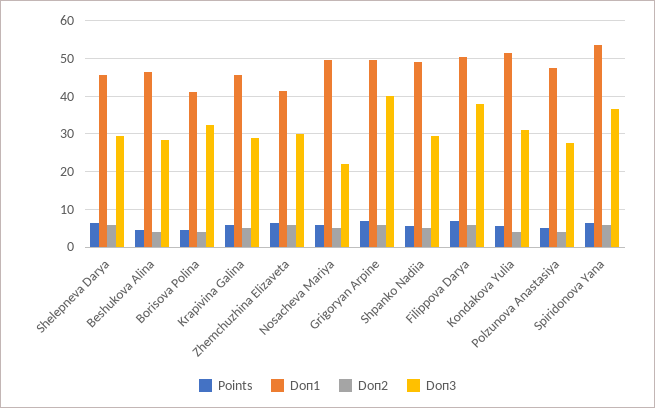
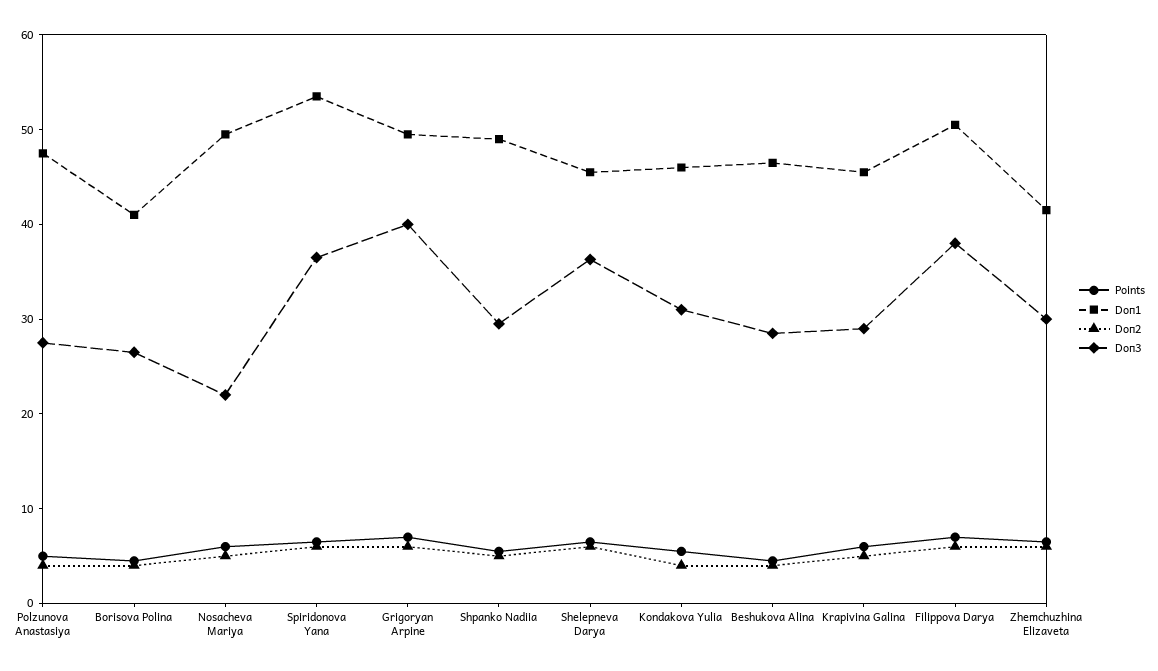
Doп3, Shelepneva Darya: 30 -> 36
Doп3, Borisova Polina: 32 -> 26
Doп1, Kondakova Yulia: 52 -> 46

